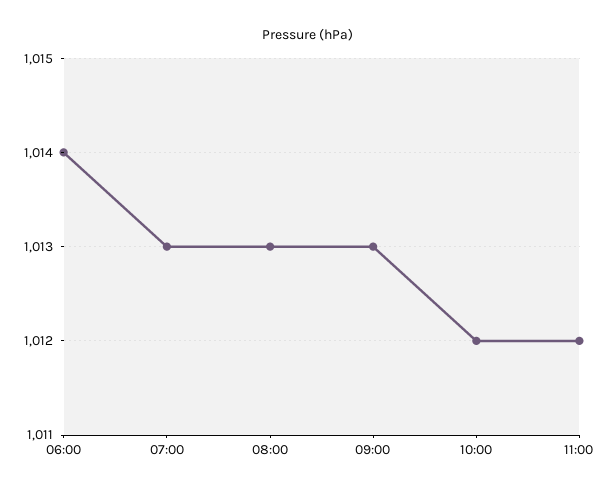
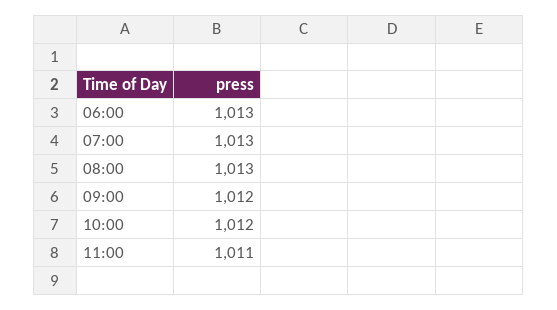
06:00: 1014 -> 1013
09:00: 1013 -> 1012
11:00: 1012 -> 1011

